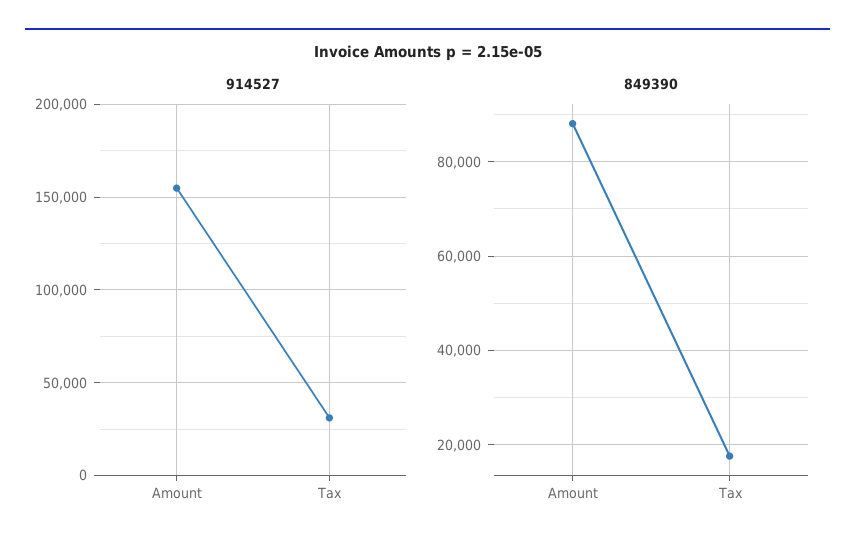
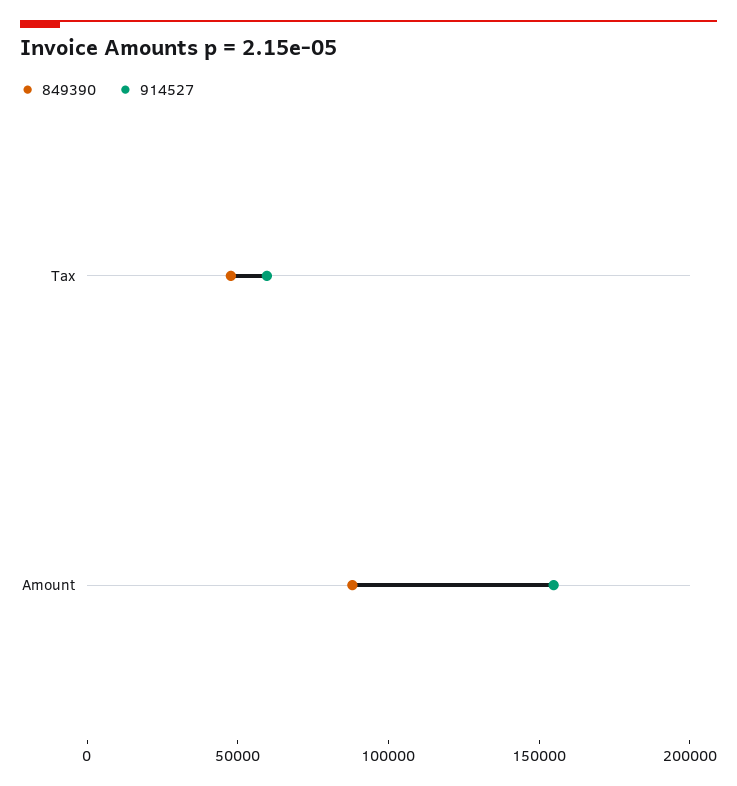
914527, Tax: 30000 -> 60000
849390, Tax: 18000 -> 50000

